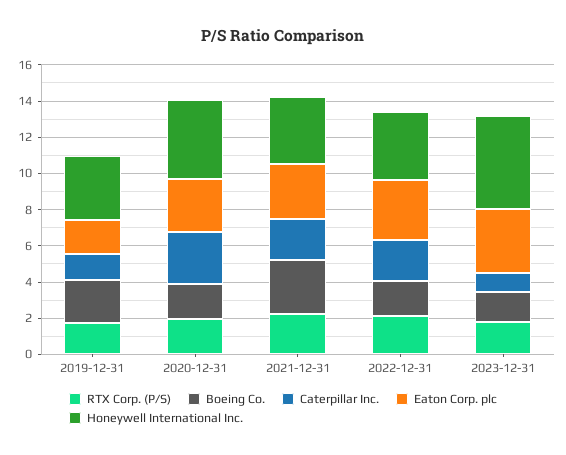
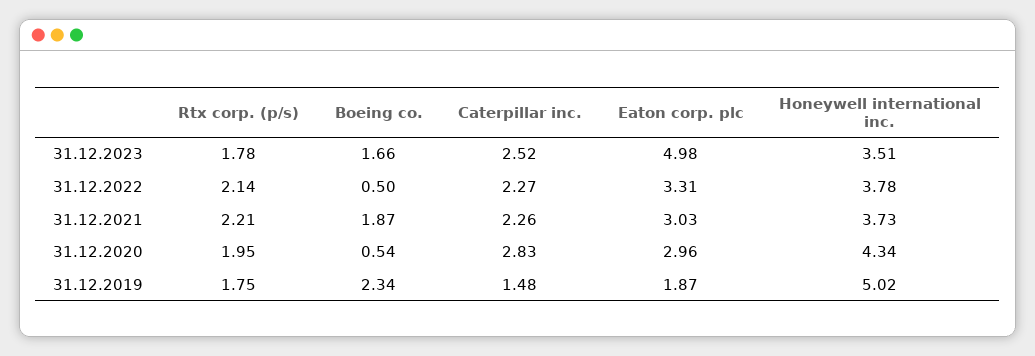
Honeywell International Inc., 2019-12-31: 3.5 -> 5.02
Boeing Co., 2020-12-31: 2 -> 0.54
Boeing Co., 2021-12-31: 3 -> 1.87
Boeing Co., 2022-12-31: 2 -> 0.5
Caterpillar Inc., 2023-12-31: 1 -> 2.52
Eaton Corp. plc, 2023-12-31: 3.5 -> 4.98
Honeywell International Inc., 2023-12-31: 5 -> 3.51

